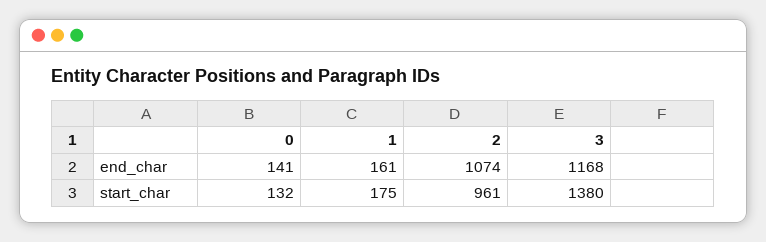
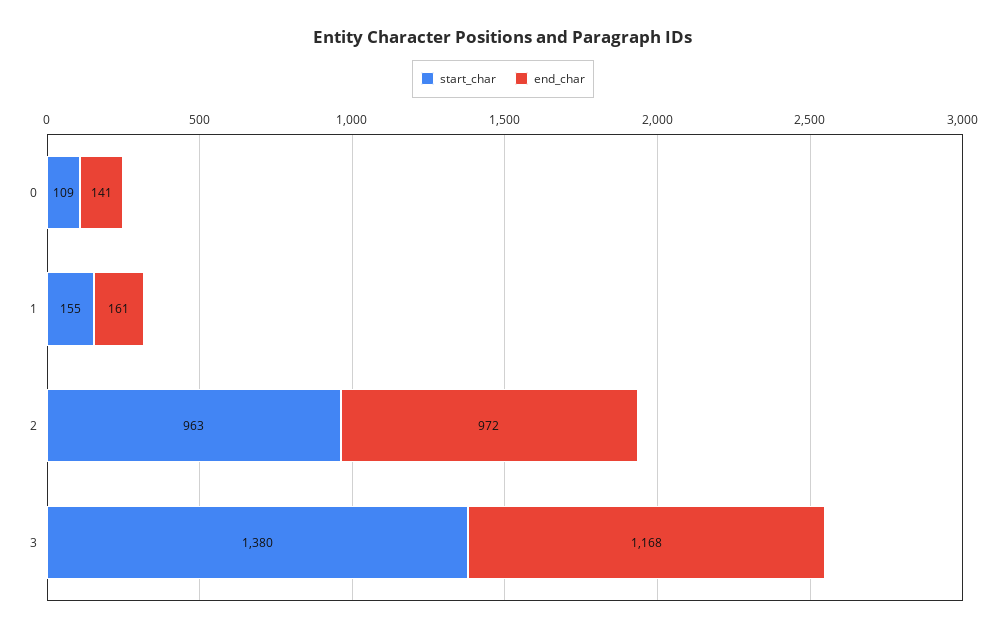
end_char, 2: 1074 -> 972
start_char, 0: 132 -> 109
start_char, 1: 175 -> 155
start_char, 2: 961 -> 963

